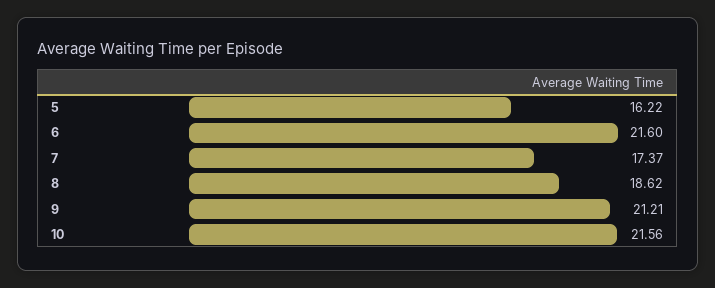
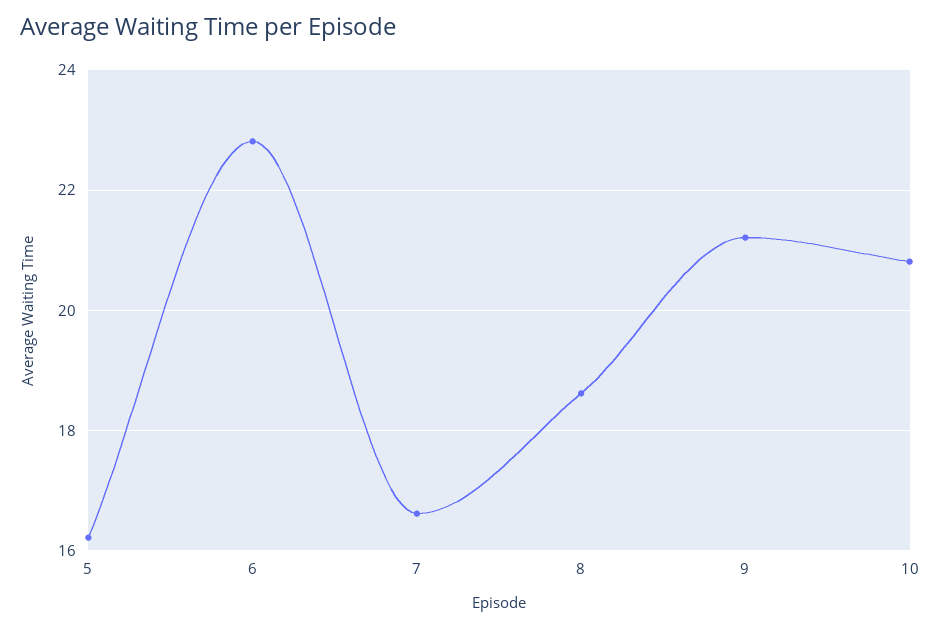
6: 21.6 -> 22.8
7: 17.37 -> 16.6
10: 21.56 -> 20.8

